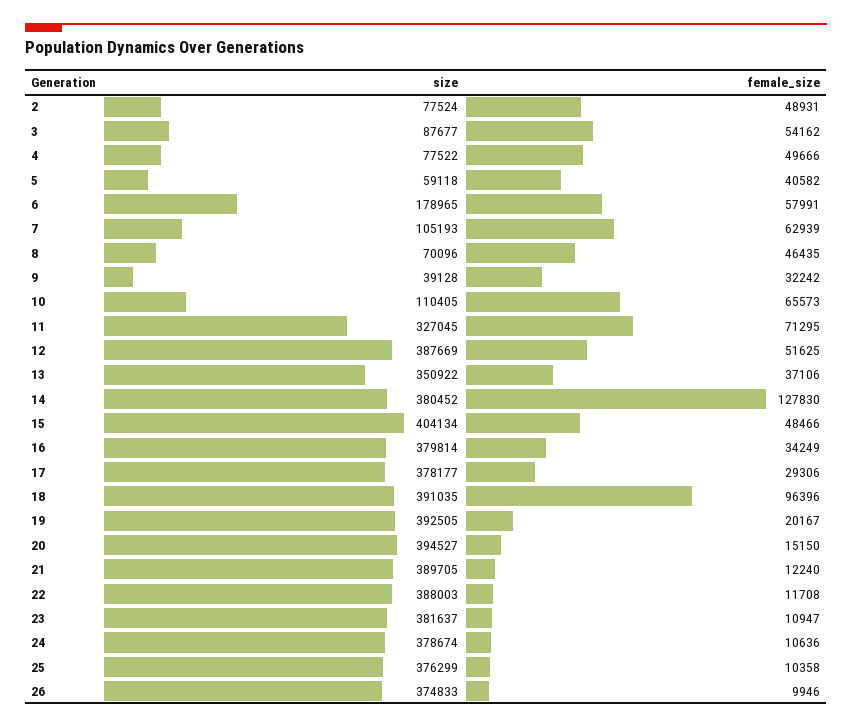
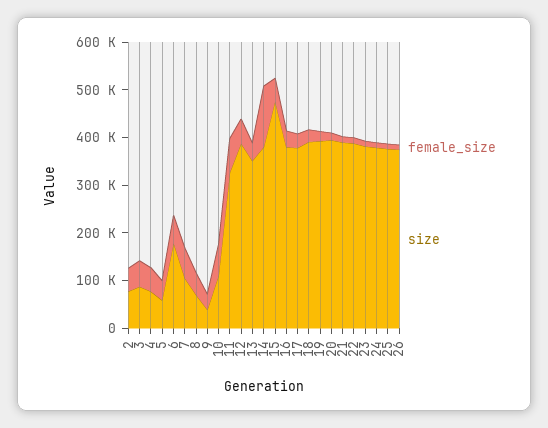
size, 15: 404134 -> 480000
female_size, 18: 96396 -> 20000

